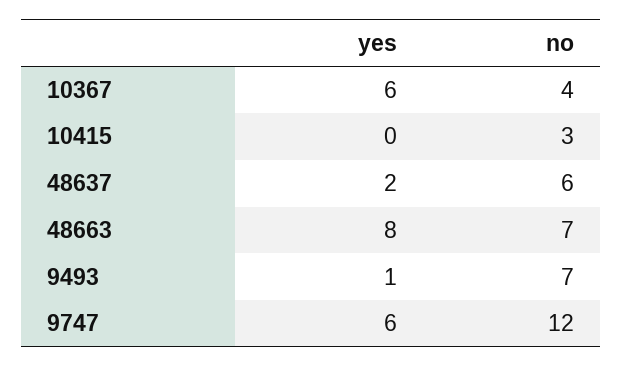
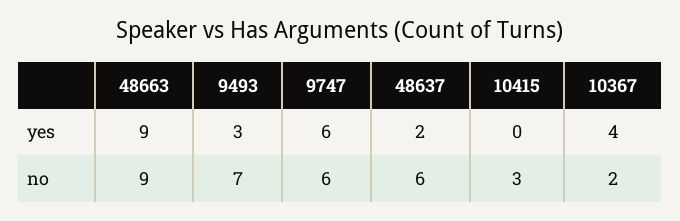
yes, 10367: 6 -> 4
no, 10367: 4 -> 2
yes, 48663: 8 -> 9
no, 48663: 7 -> 9
yes, 9493: 1 -> 3
no, 9747: 12 -> 6

